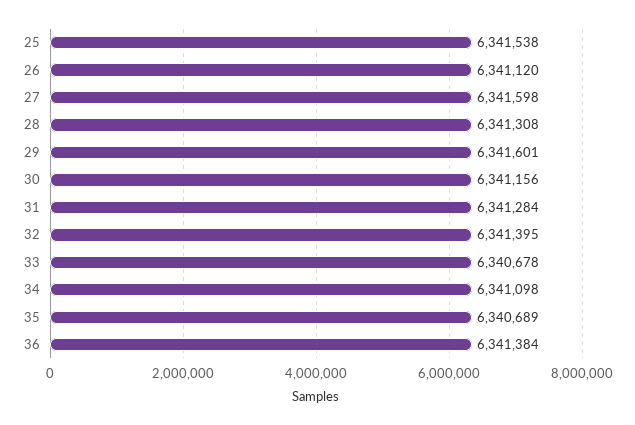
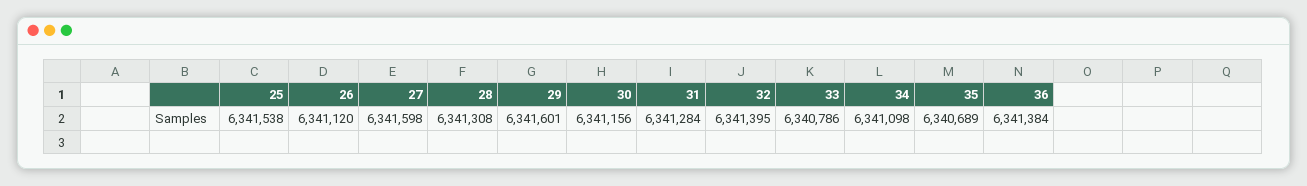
33: 6340678 -> 6340786

